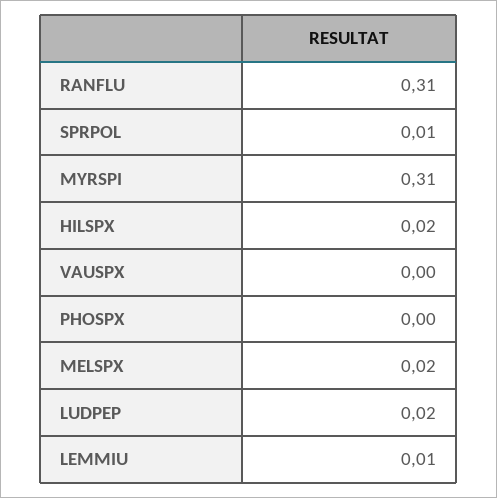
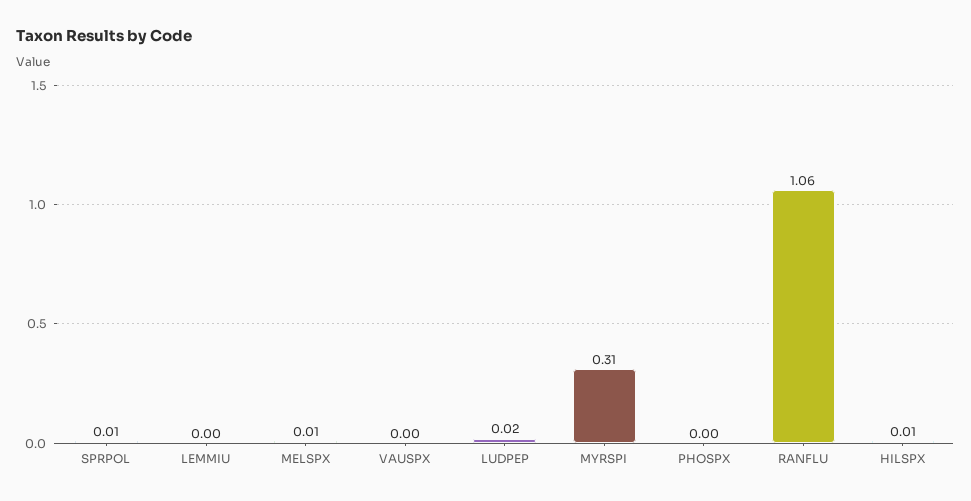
RANFLU: 0.31 -> 1.06
HILSPX: 0.02 -> 0.01
MELSPX: 0.02 -> 0.01
LEMMIU: 0.01 -> 0

